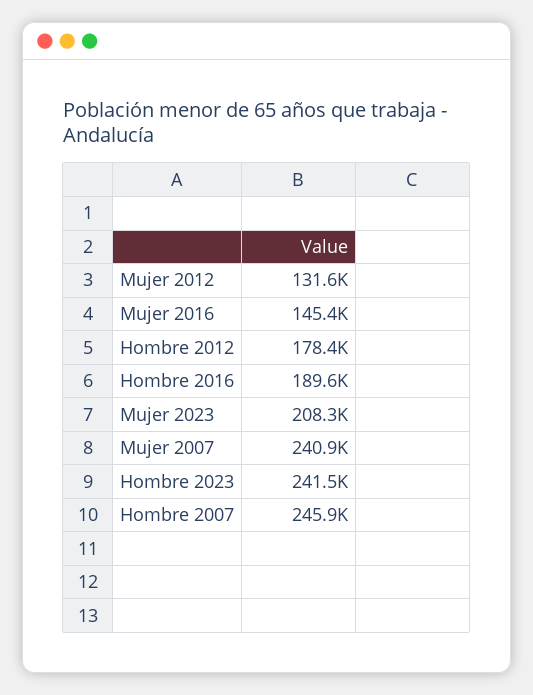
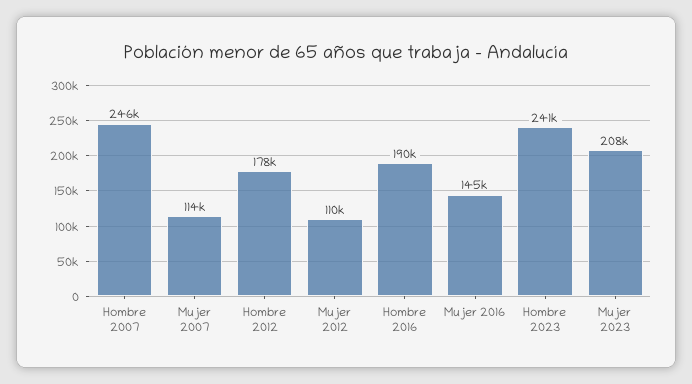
Mujer 2012: 131600 -> 110000
Mujer 2007: 240900 -> 114000

